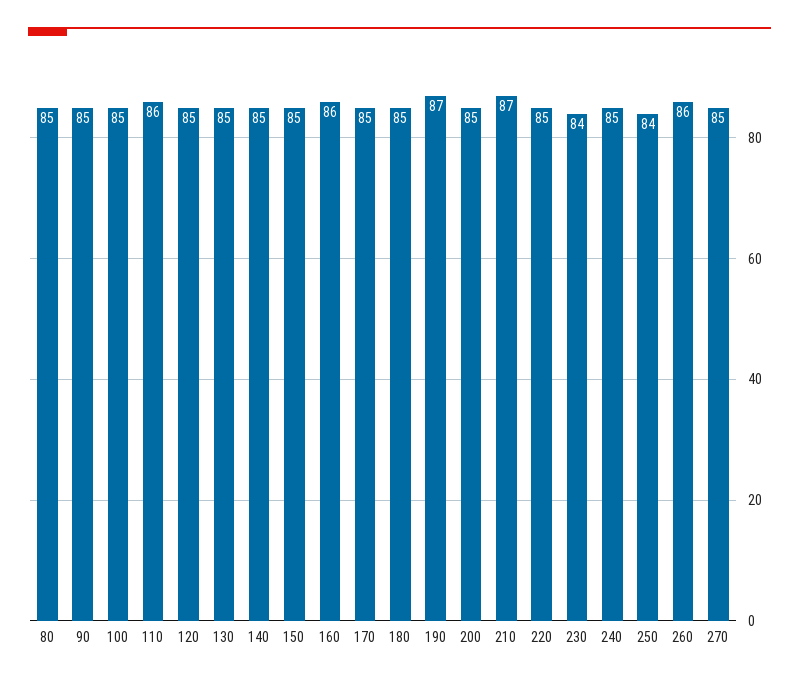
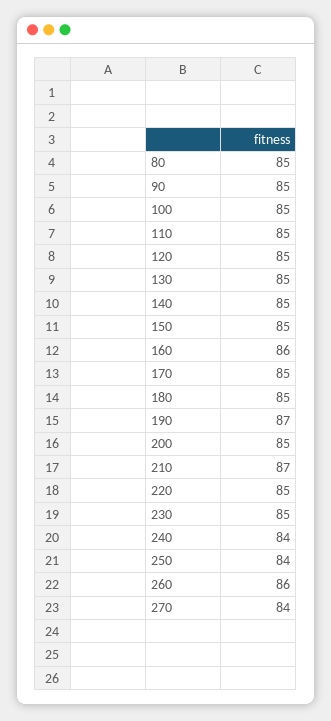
110: 86 -> 85
230: 84 -> 85
240: 85 -> 84
270: 85 -> 84

